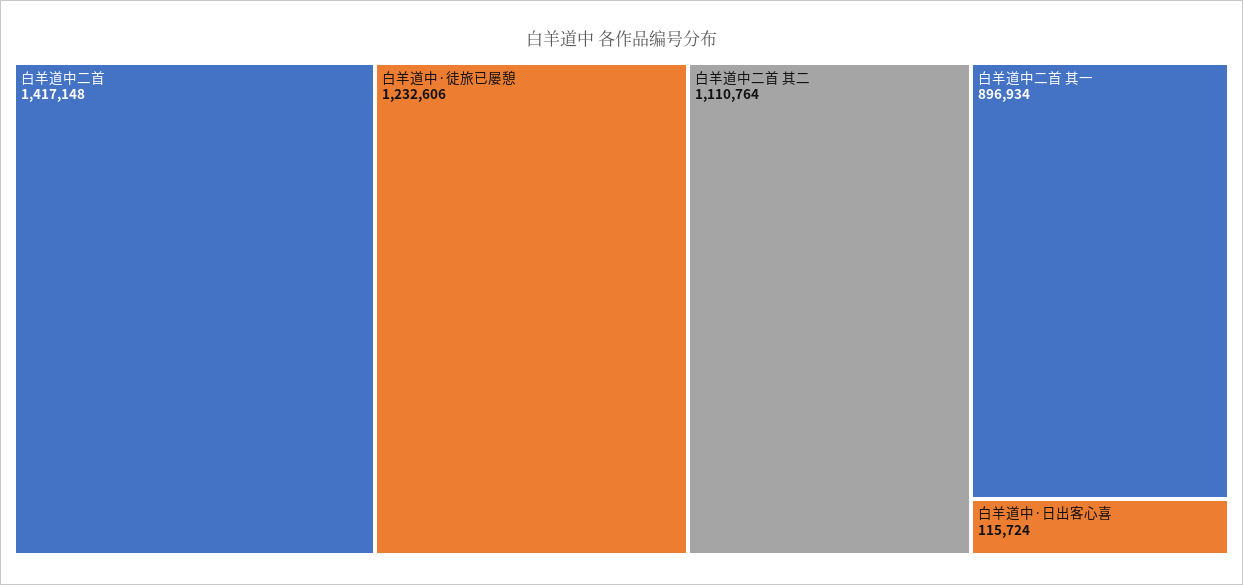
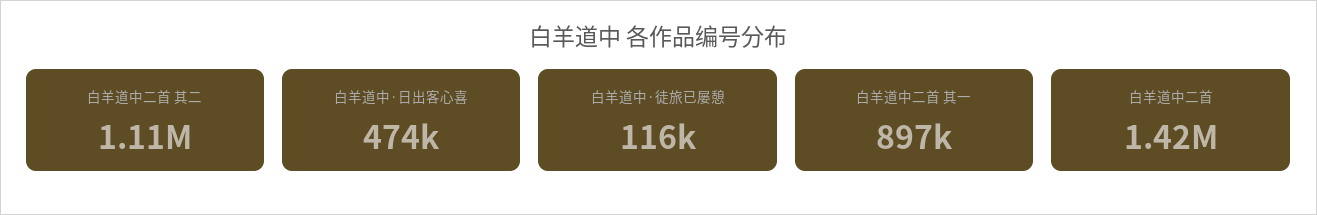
白羊道中·徒旅已屡憩: 1232606 -> 116000
白羊道中·日出客心喜: 115724 -> 474000

